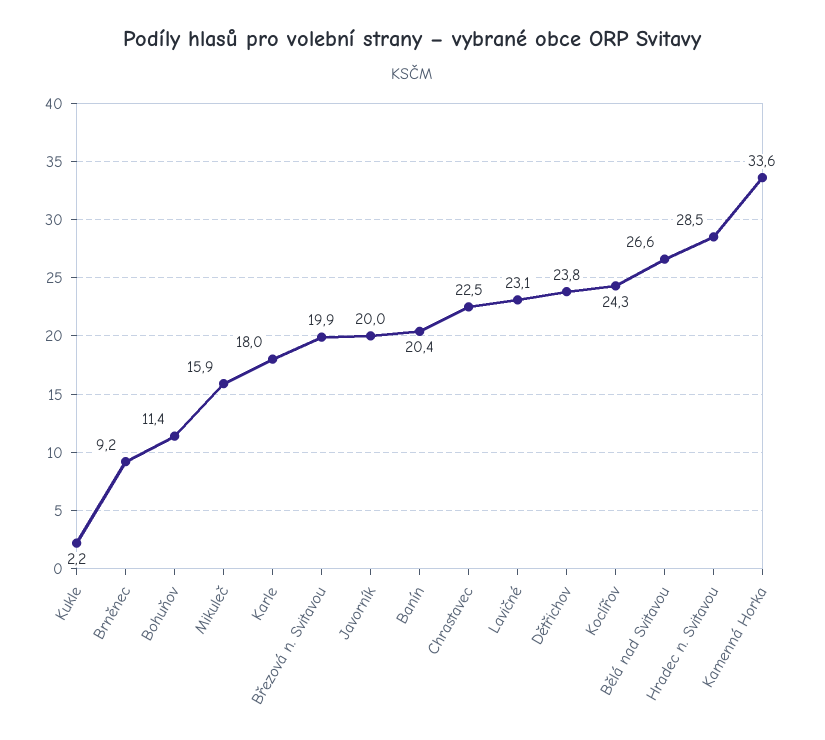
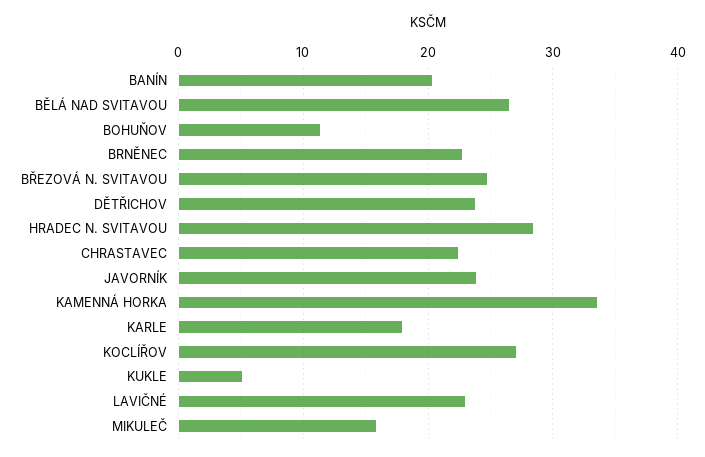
Kukle: 2.2 -> 5
Brněnec: 9.2 -> 23
Březová n. Svitavou: 19.9 -> 25
Javorník: 20 -> 24
Koclířov: 24.3 -> 27

